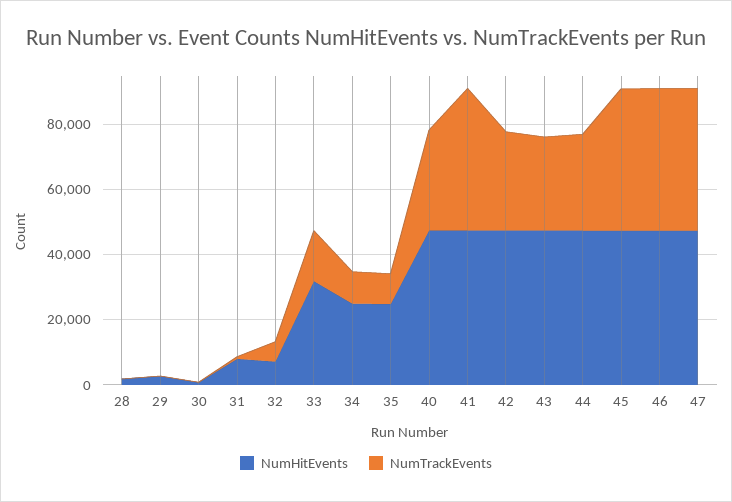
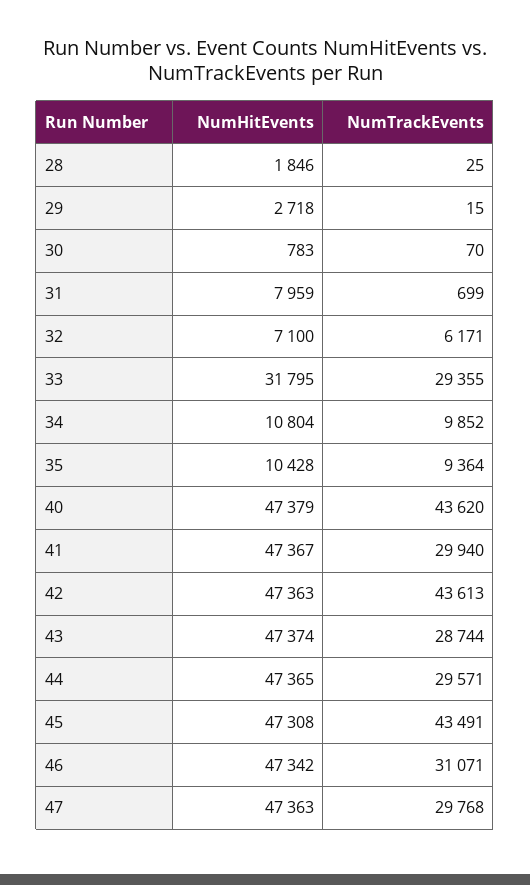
NumTrackEvents, 33: 15000 -> 29355
NumHitEvents, 34: 25000 -> 10804
NumHitEvents, 35: 25000 -> 10428
NumTrackEvents, 40: 30000 -> 43620
NumTrackEvents, 41: 45000 -> 29940
NumTrackEvents, 42: 30000 -> 43613
NumTrackEvents, 46: 45000 -> 31071
NumTrackEvents, 47: 45000 -> 29768

